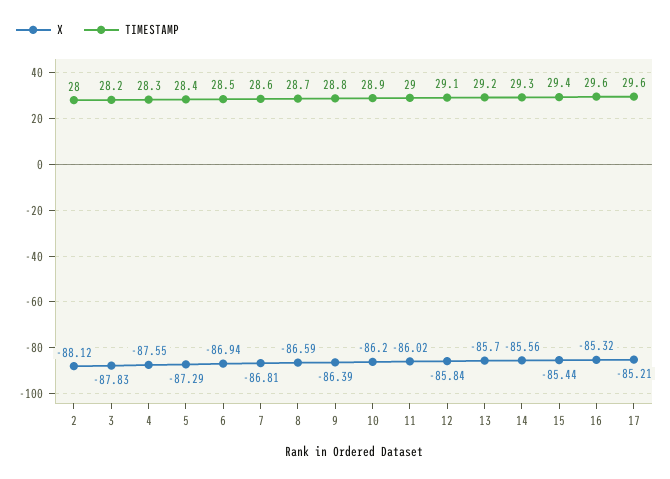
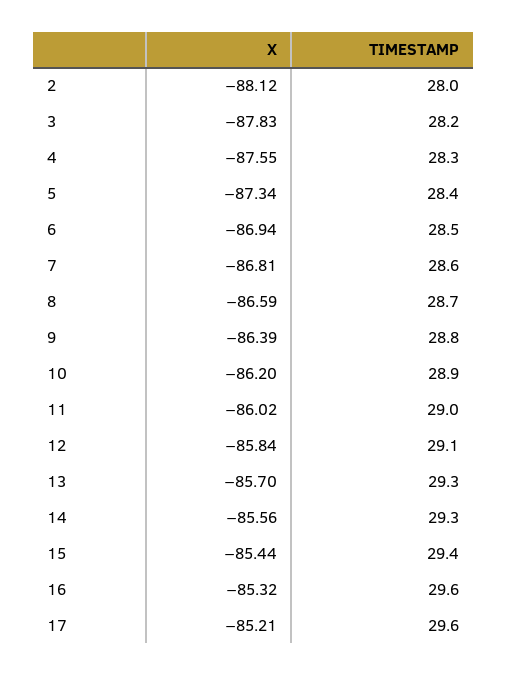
X, 5: -87.29 -> -87.34
TIMESTAMP, 13: 29.2 -> 29.3

